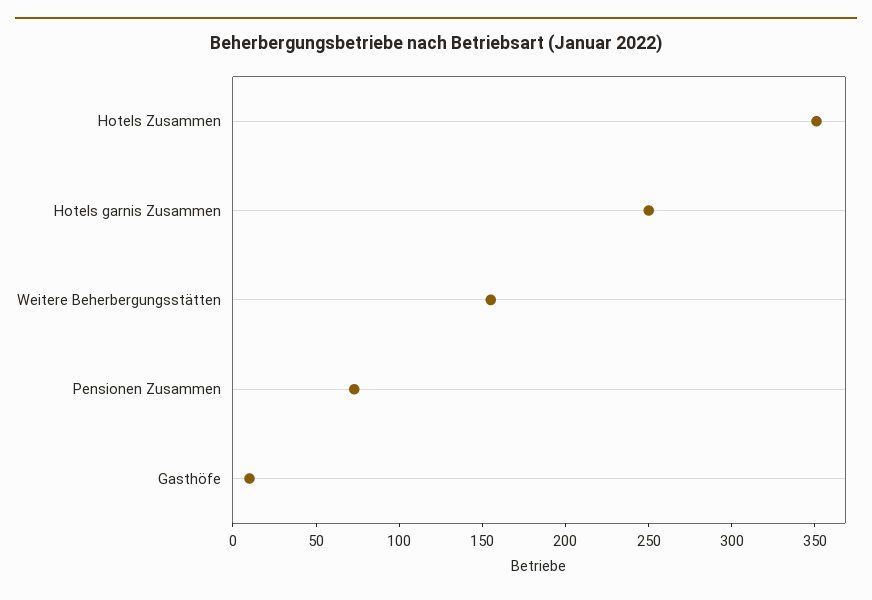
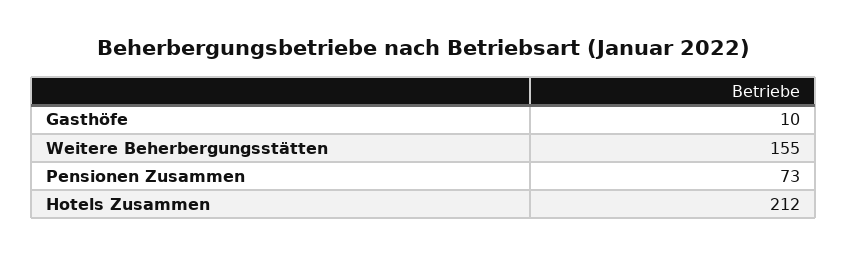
Hotels Zusammen: 350 -> 212
Hotels garnis Zusammen: 250 -> none

